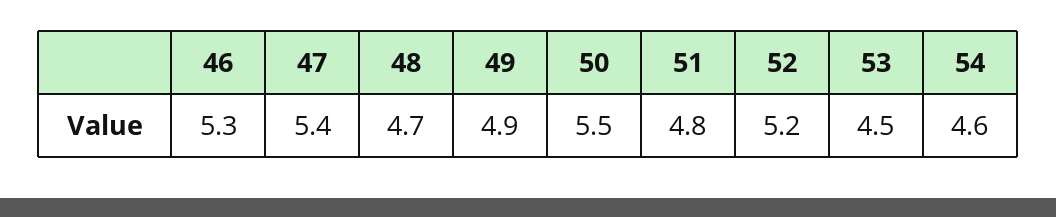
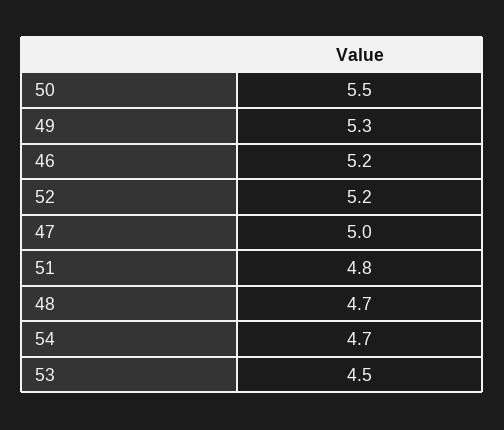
46: 5.3 -> 5.2
47: 5.4 -> 5
49: 4.9 -> 5.3
54: 4.6 -> 4.7

